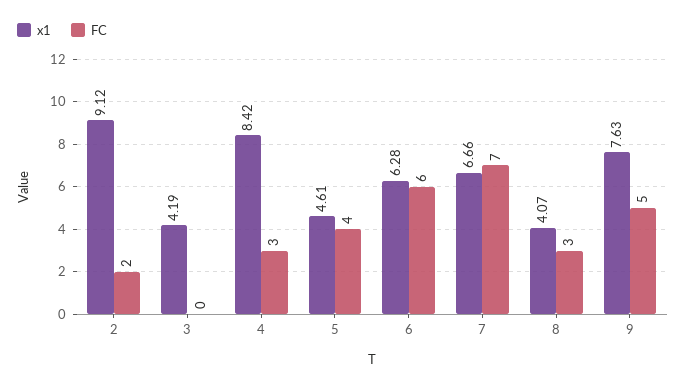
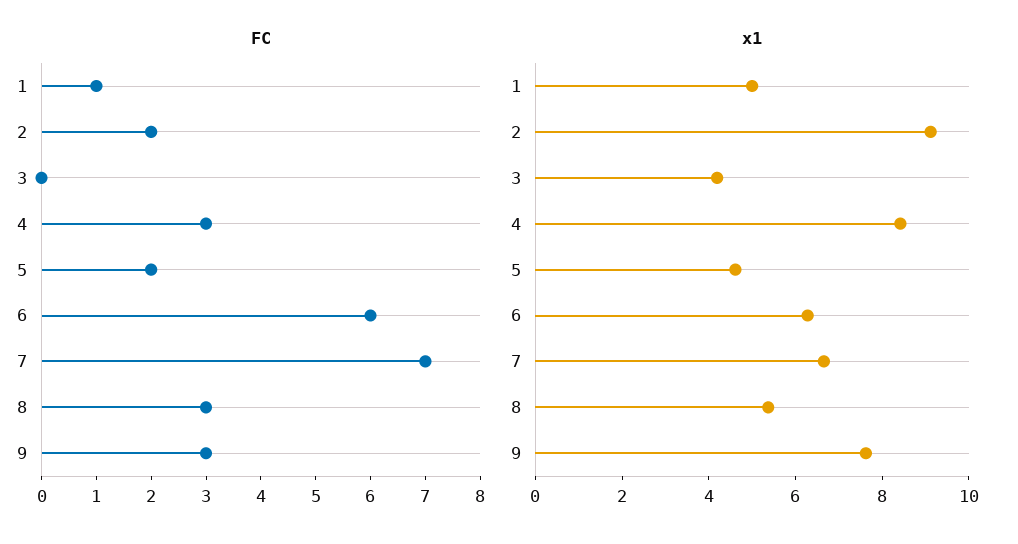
FC, 5: 4 -> 2
x1, 8: 4.07 -> 5.5
FC, 9: 5 -> 3
FC, 1: none -> 1
x1, 1: none -> 5

